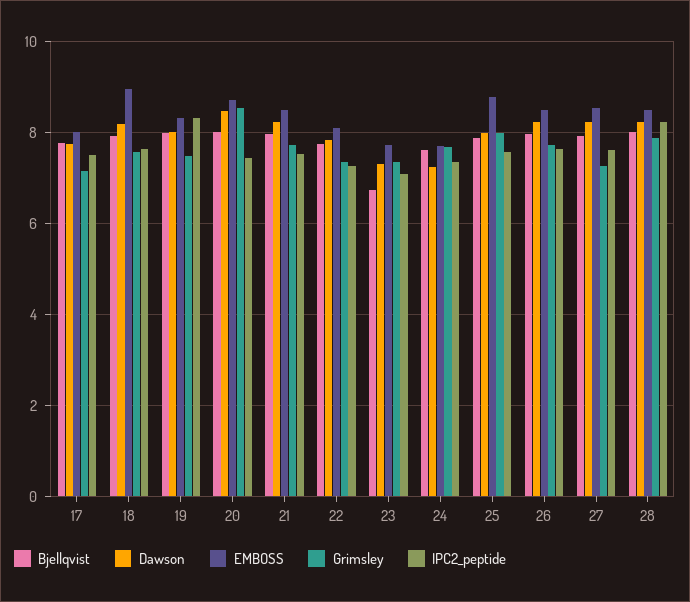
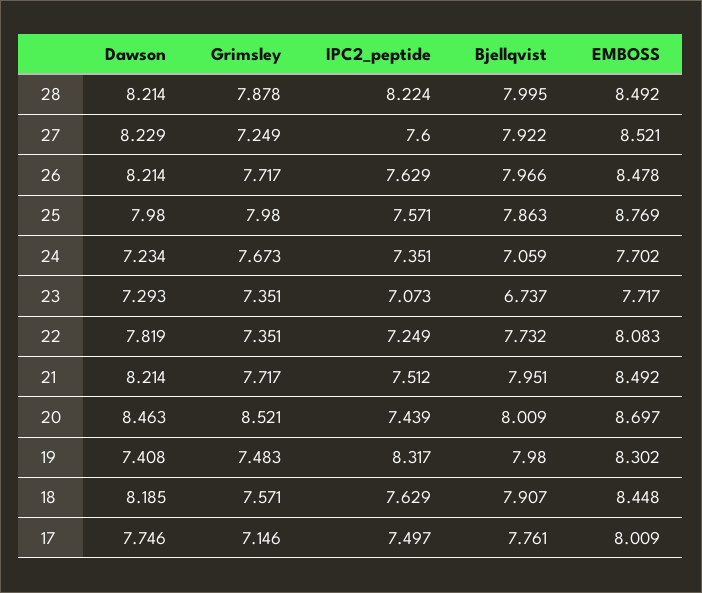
EMBOSS, 18: 9 -> 8.448
Dawson, 19: 8 -> 7.408
Bjellqvist, 24: 7.6 -> 7.059

